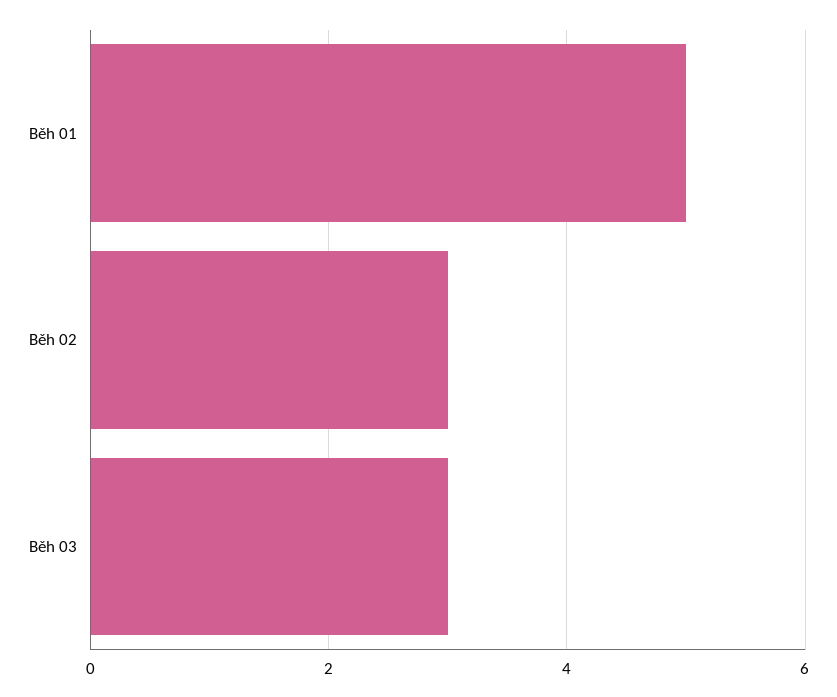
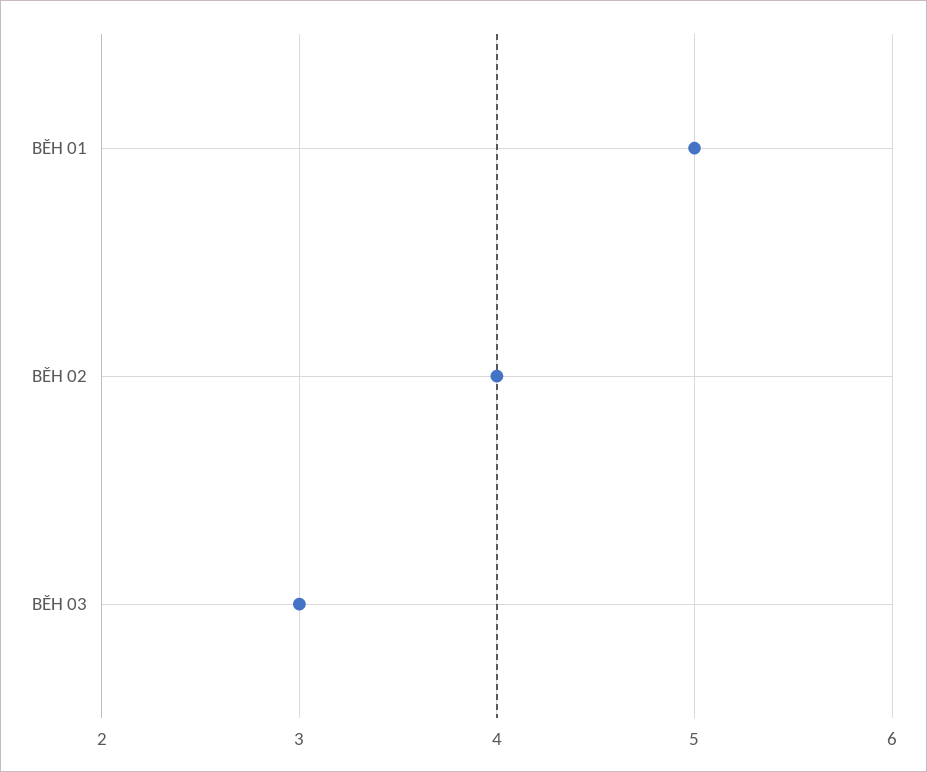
Běh 02: 3 -> 4

